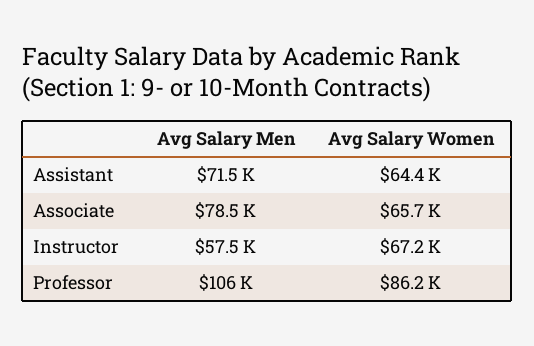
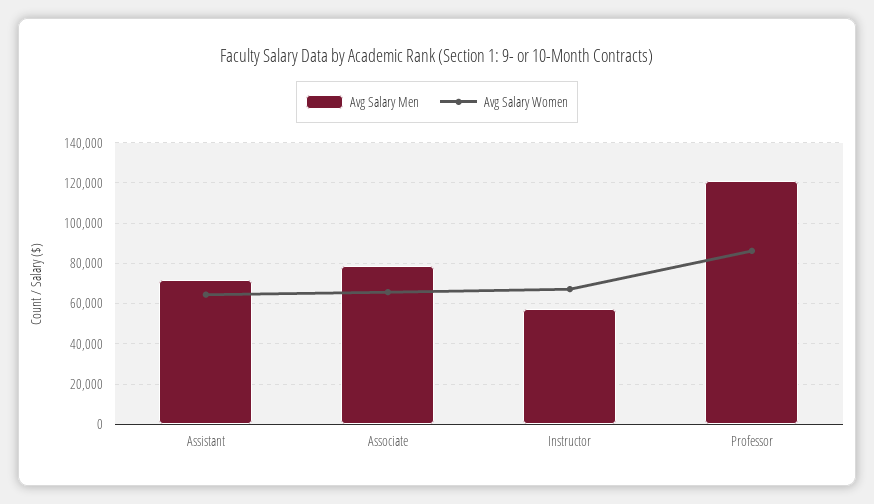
Avg Salary Men, Professor: 106000 -> 120000

